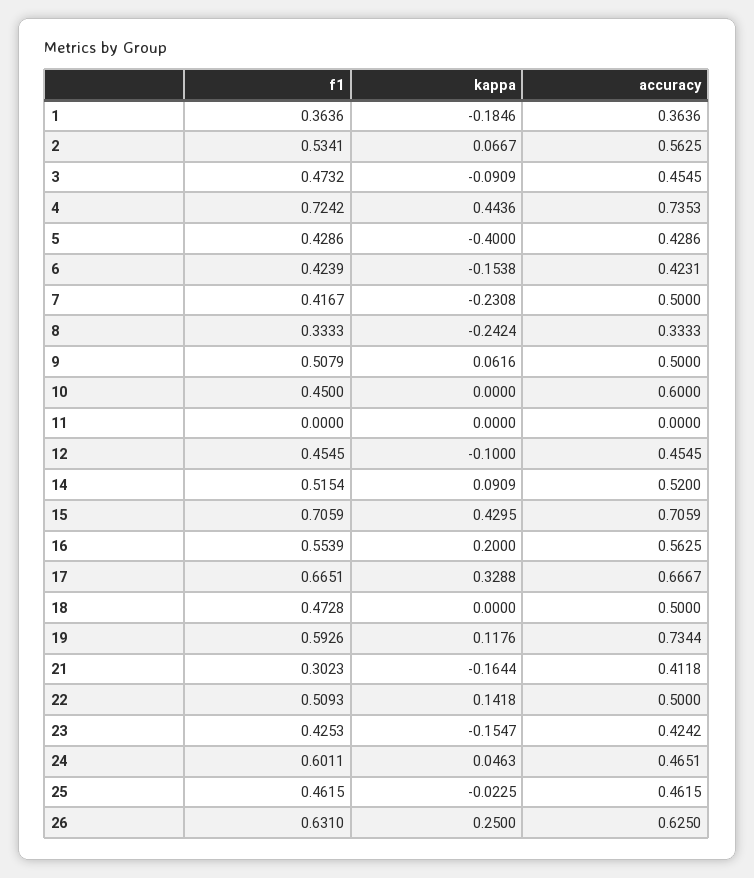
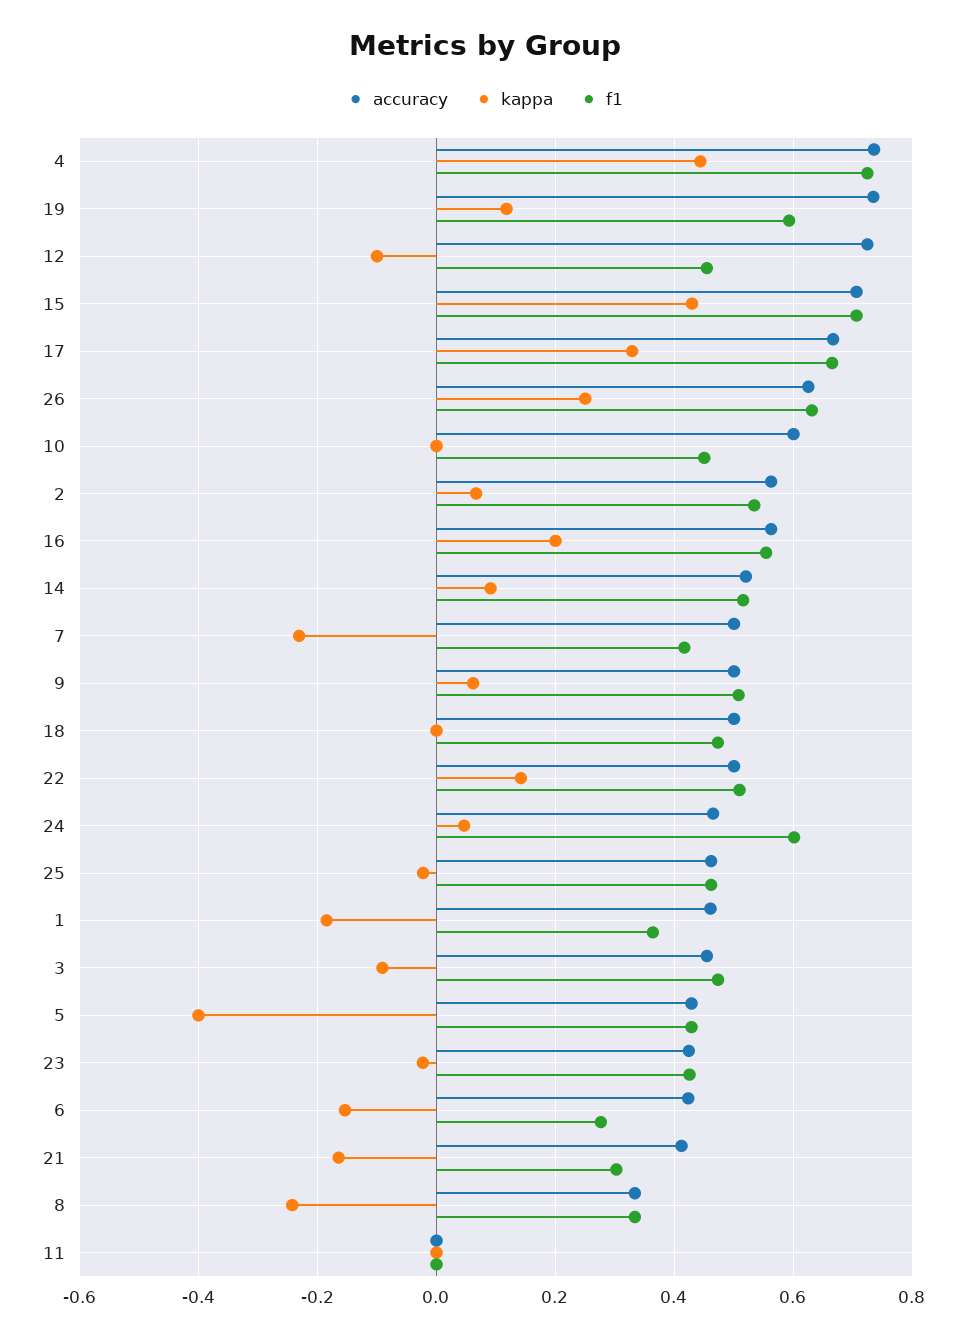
accuracy, 1: 0.3636 -> 0.46
f1, 6: 0.4239 -> 0.28
accuracy, 12: 0.4545 -> 0.72
kappa, 23: -0.1547 -> -0.02

